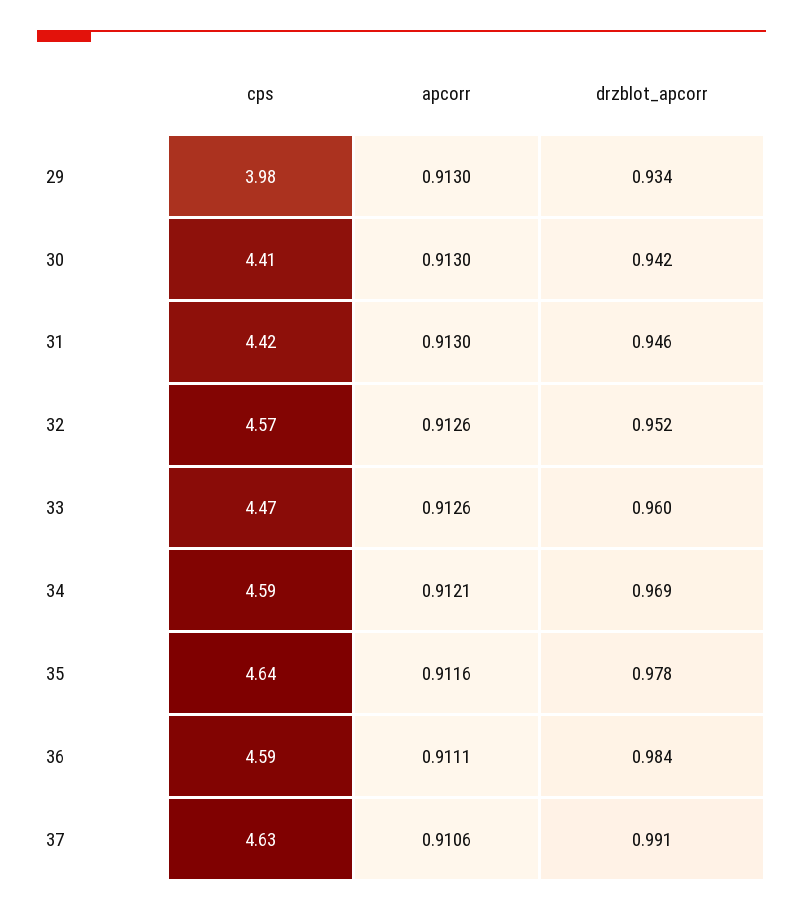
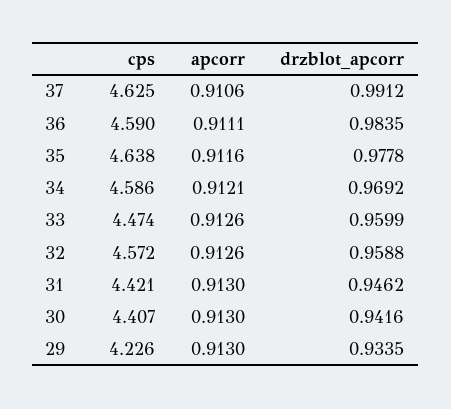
cps, 29: 3.98 -> 4.226
drzblot_apcorr, 32: 0.952 -> 0.9588

